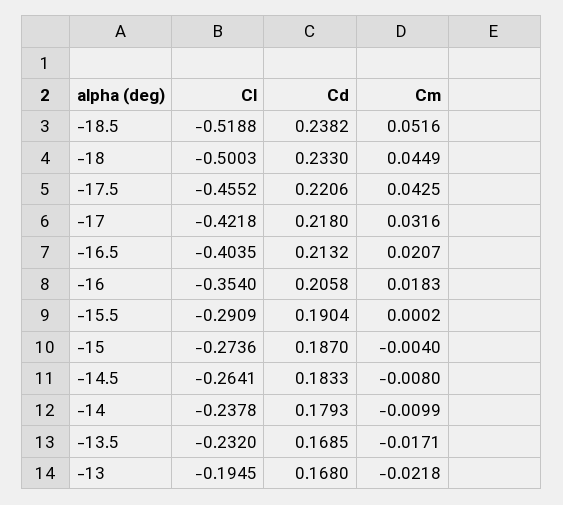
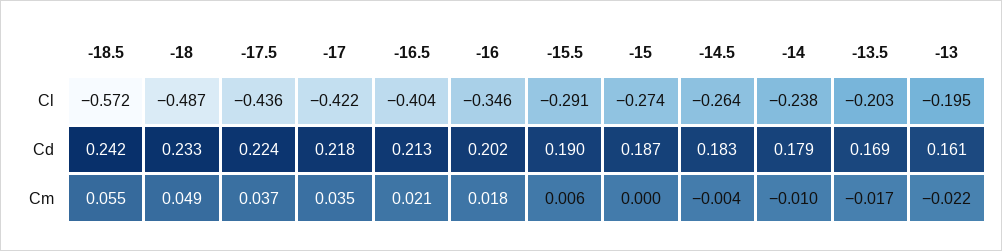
Cl, -18.5: -0.5188 -> -0.572
Cd, -18.5: 0.2382 -> 0.242
Cm, -18.5: 0.0516 -> 0.055
Cl, -18: -0.5003 -> -0.487
Cm, -18: 0.0449 -> 0.049
Cl, -17.5: -0.4552 -> -0.436
Cd, -17.5: 0.2206 -> 0.224
Cm, -17.5: 0.0425 -> 0.037
Cm, -17: 0.0316 -> 0.035
Cl, -16: -0.354 -> -0.346
Cd, -16: 0.2058 -> 0.202
Cm, -15.5: 0.0002 -> 0.006
Cm, -15: -0.004 -> 0
Cm, -14.5: -0.008 -> -0.004
Cl, -13.5: -0.232 -> -0.203
Cd, -13: 0.168 -> 0.161

